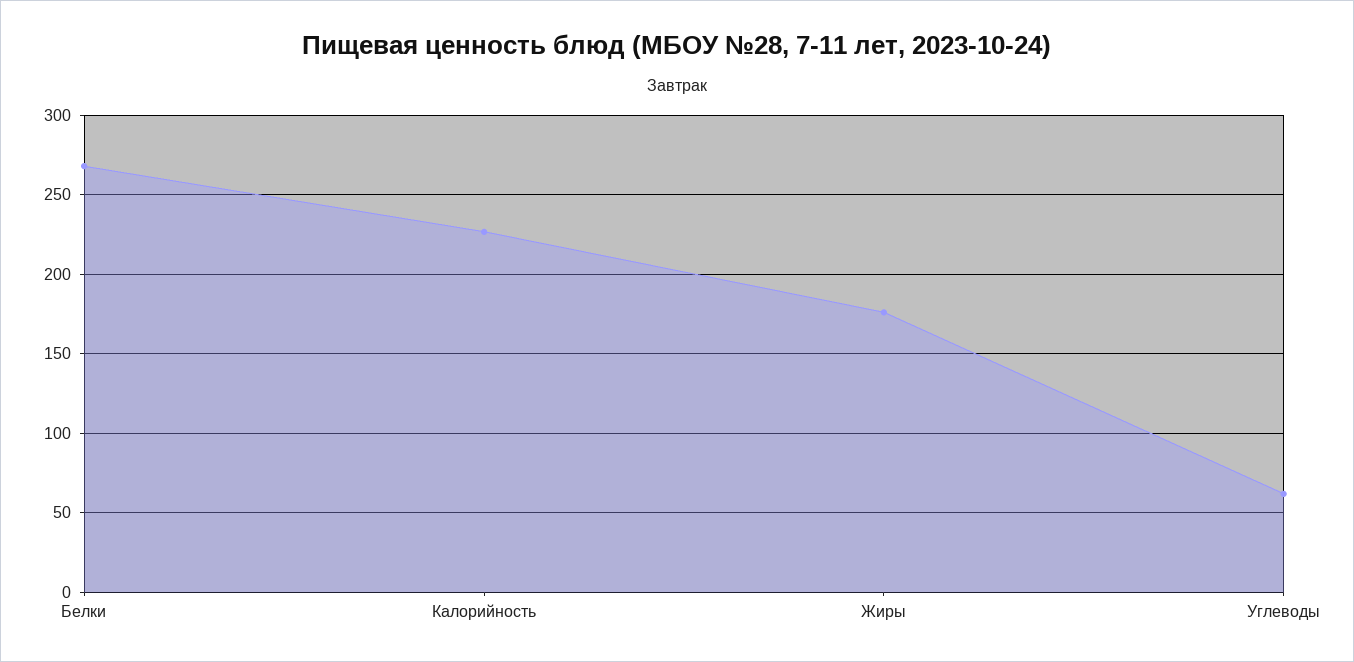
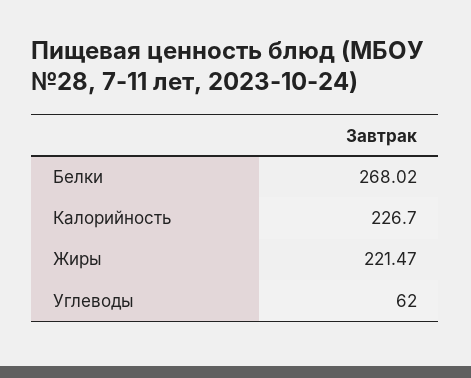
Жиры: 175 -> 221.47

